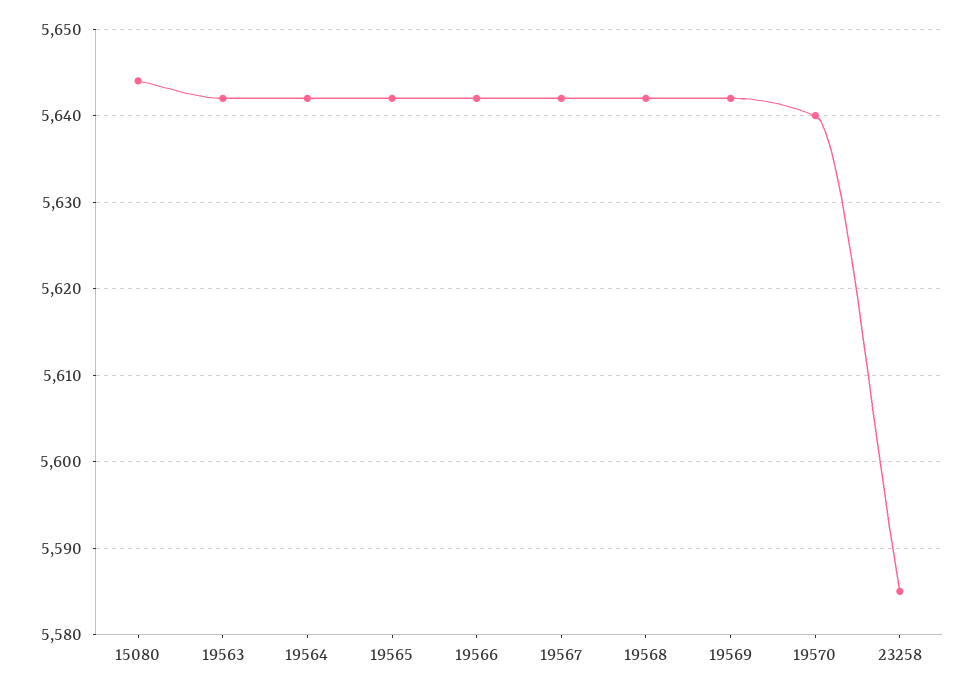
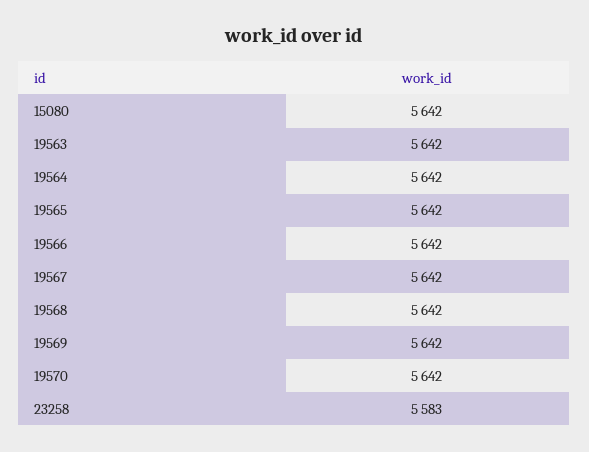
15080: 5644 -> 5642
19570: 5640 -> 5642
23258: 5585 -> 5583

